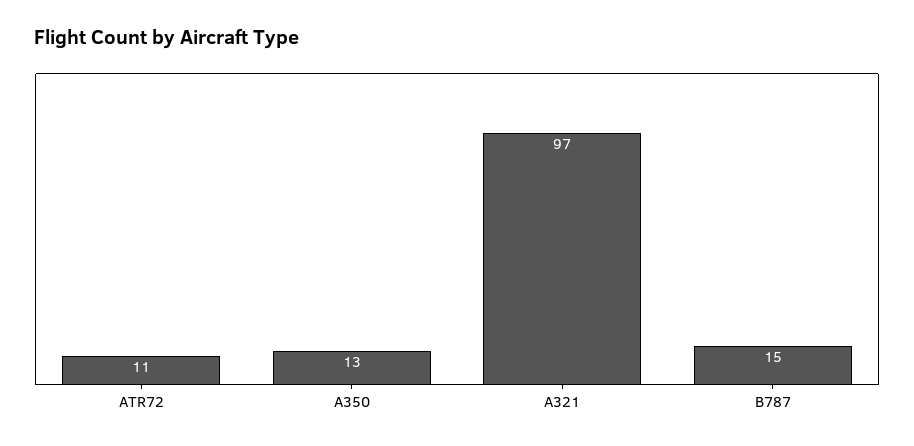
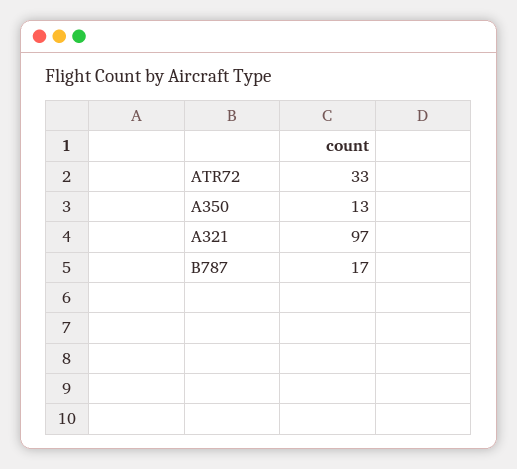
ATR72: 11 -> 33
B787: 15 -> 17

